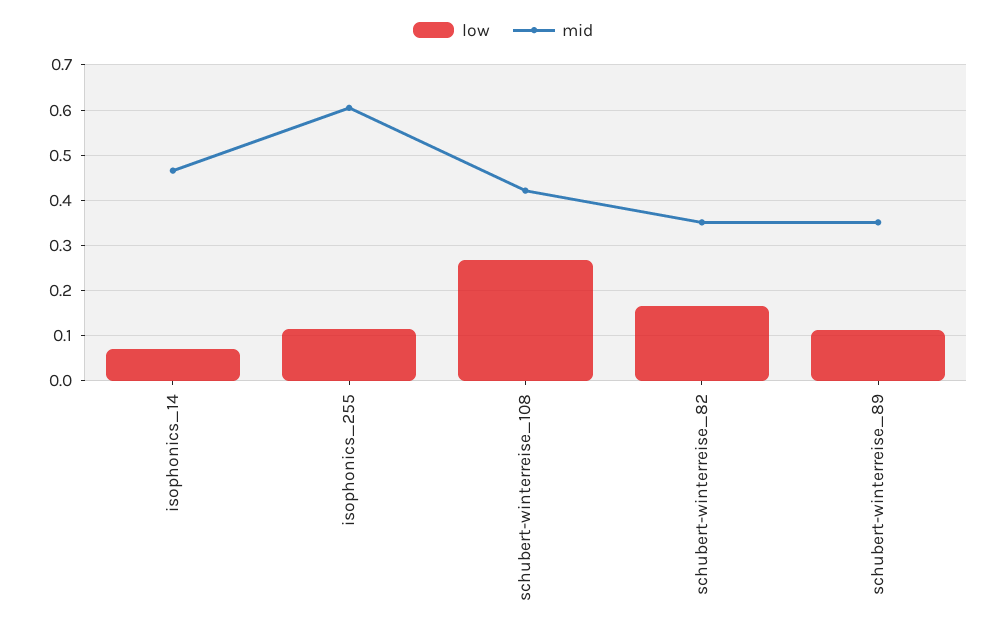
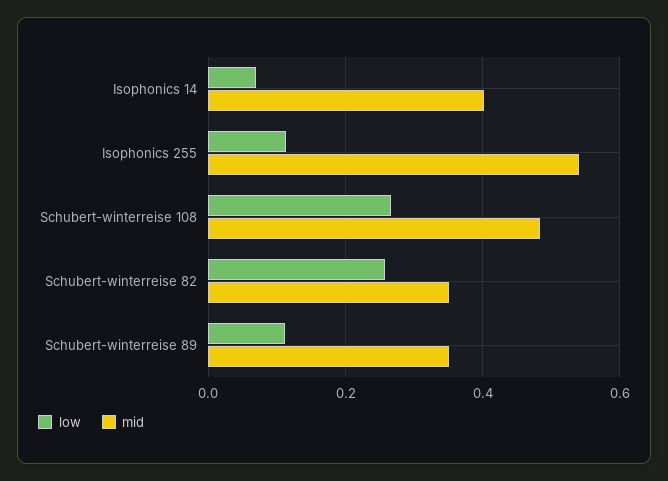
mid, isophonics_14: 0.46 -> 0.4
mid, isophonics_255: 0.6 -> 0.54
mid, schubert-winterreise_108: 0.42 -> 0.48
low, schubert-winterreise_82: 0.16 -> 0.26

